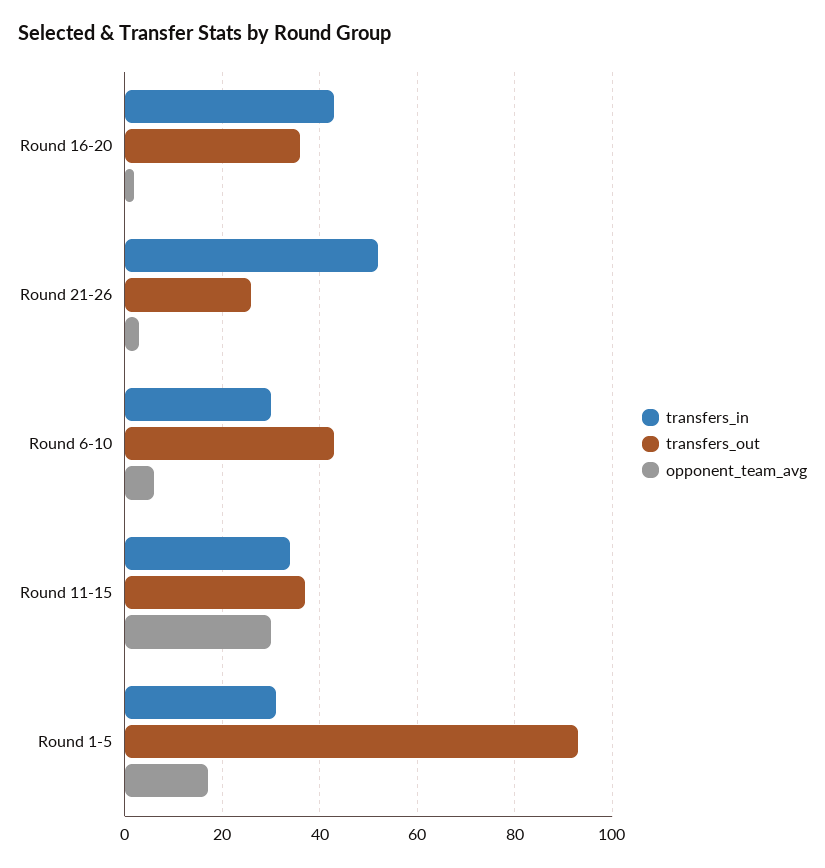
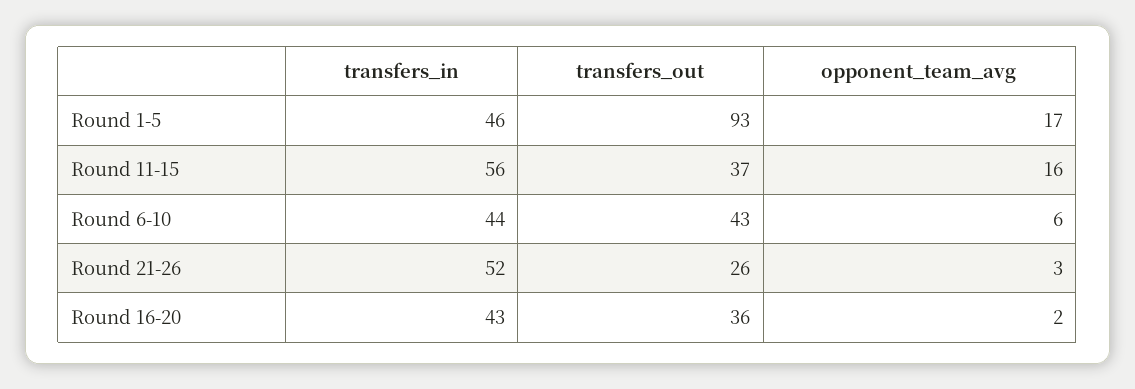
transfers_in, Round 6-10: 30 -> 44
transfers_in, Round 11-15: 35 -> 56
opponent_team_avg, Round 11-15: 30 -> 16
transfers_in, Round 1-5: 30 -> 46

